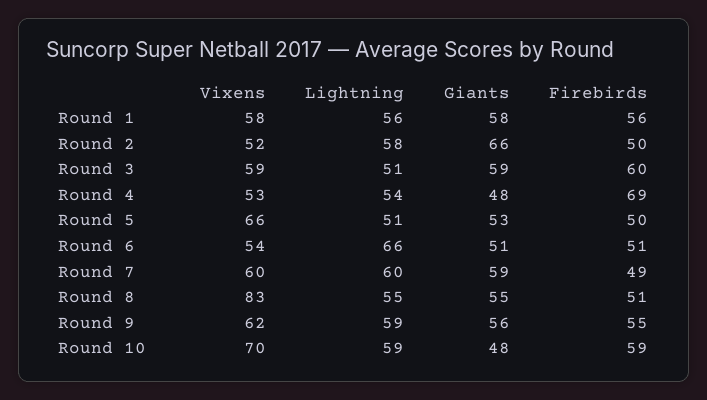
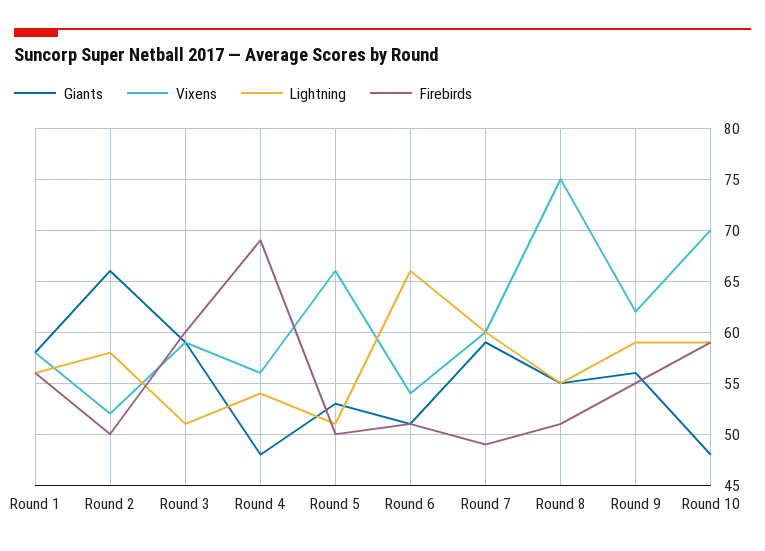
Vixens, Round 4: 53 -> 56
Vixens, Round 8: 83 -> 75

